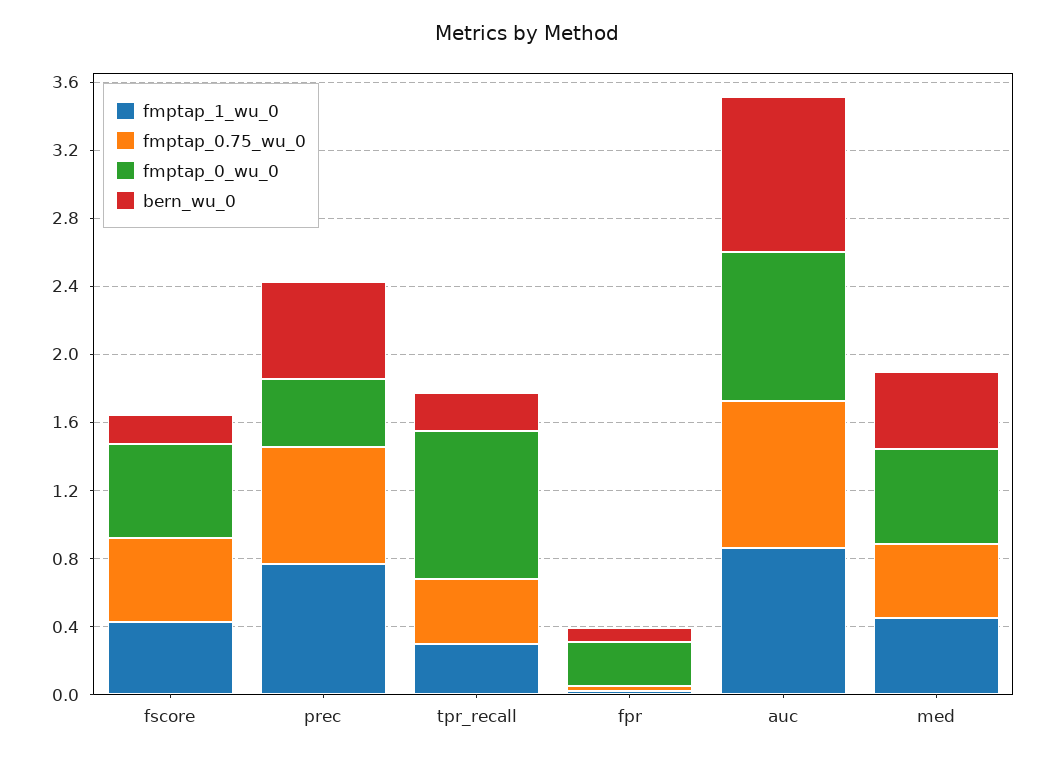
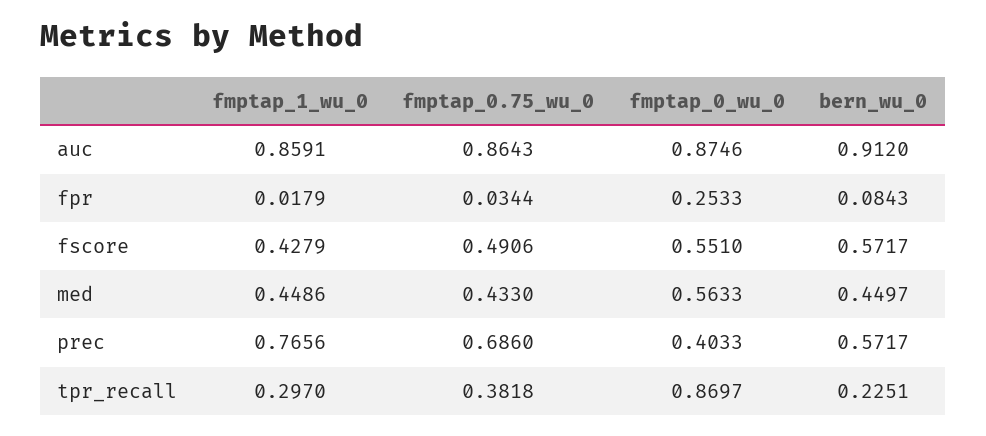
bern_wu_0, fscore: 0.2 -> 0.5717

